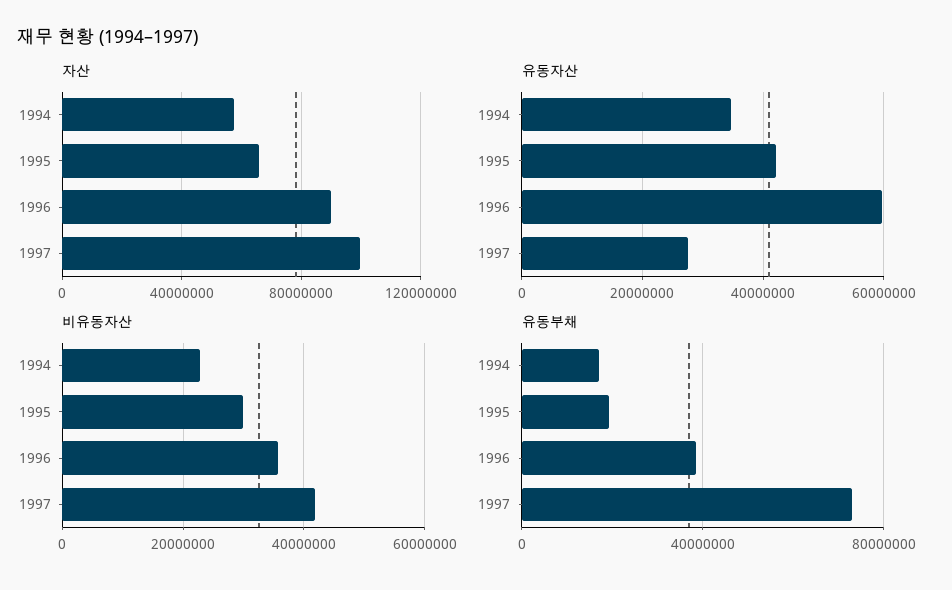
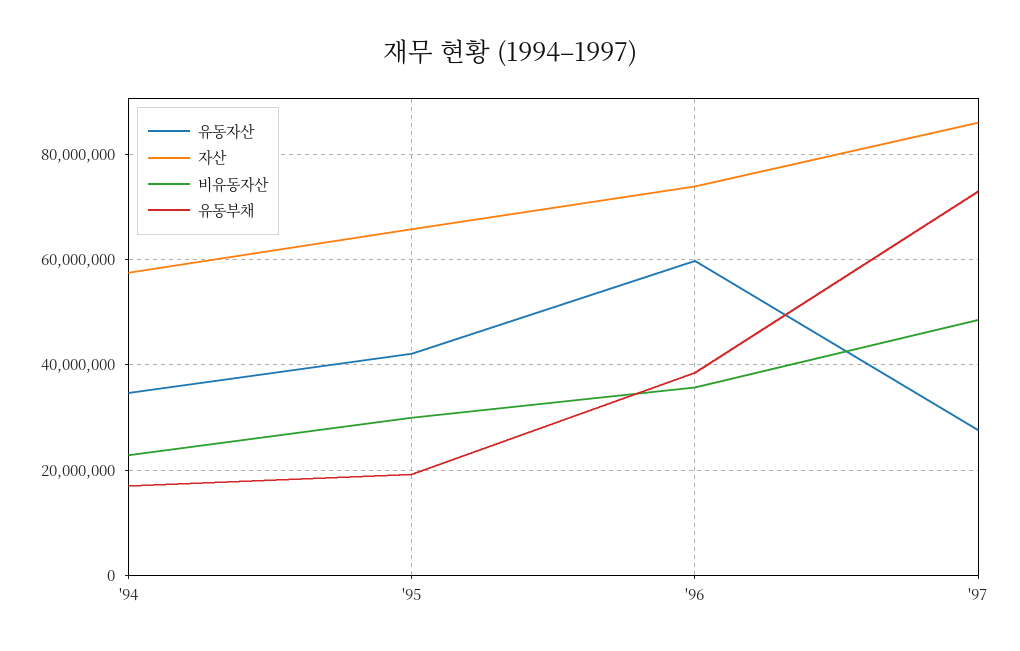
자산, 1996: 90000000 -> 74000000
자산, 1997: 100000000 -> 86000000
비유동자산, 1997: 42000000 -> 48000000

